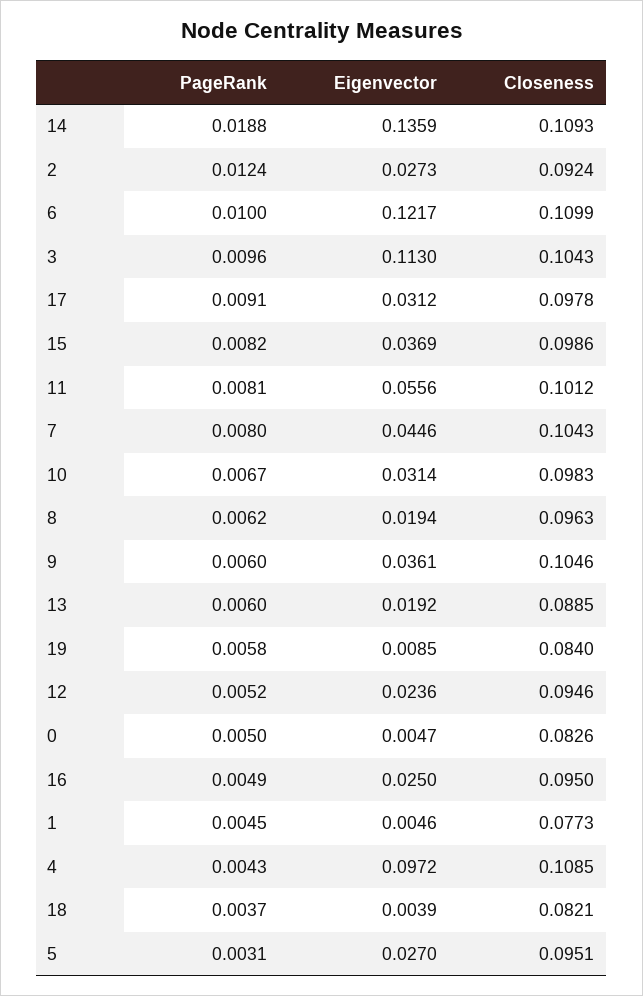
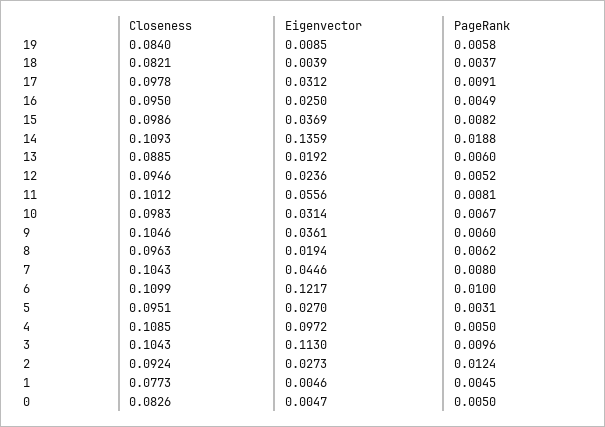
PageRank, 4: 0.0043 -> 0.005

